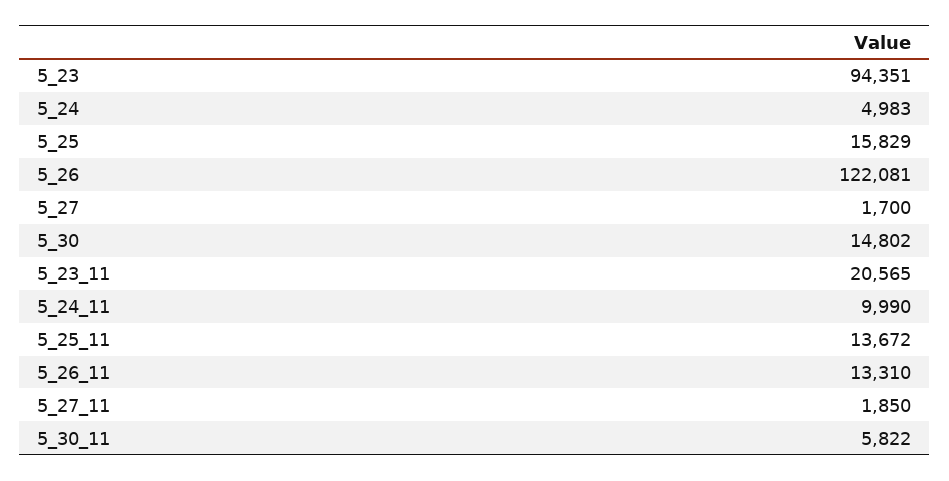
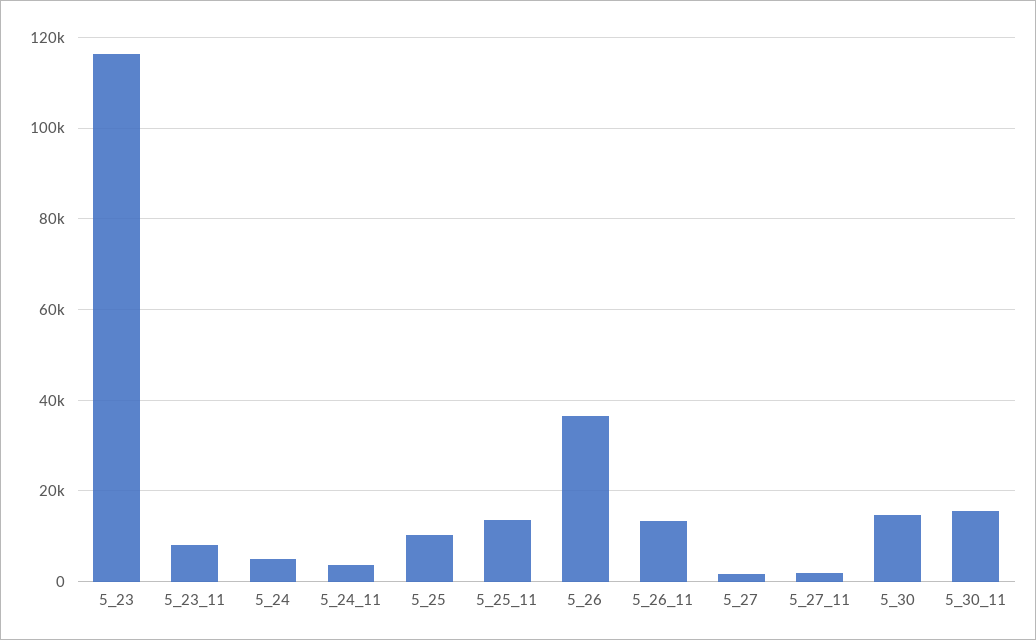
5_23: 94351 -> 116000
5_25: 15829 -> 10000
5_26: 122081 -> 36000
5_23_11: 20565 -> 8000
5_24_11: 9990 -> 4000
5_30_11: 5822 -> 16000

